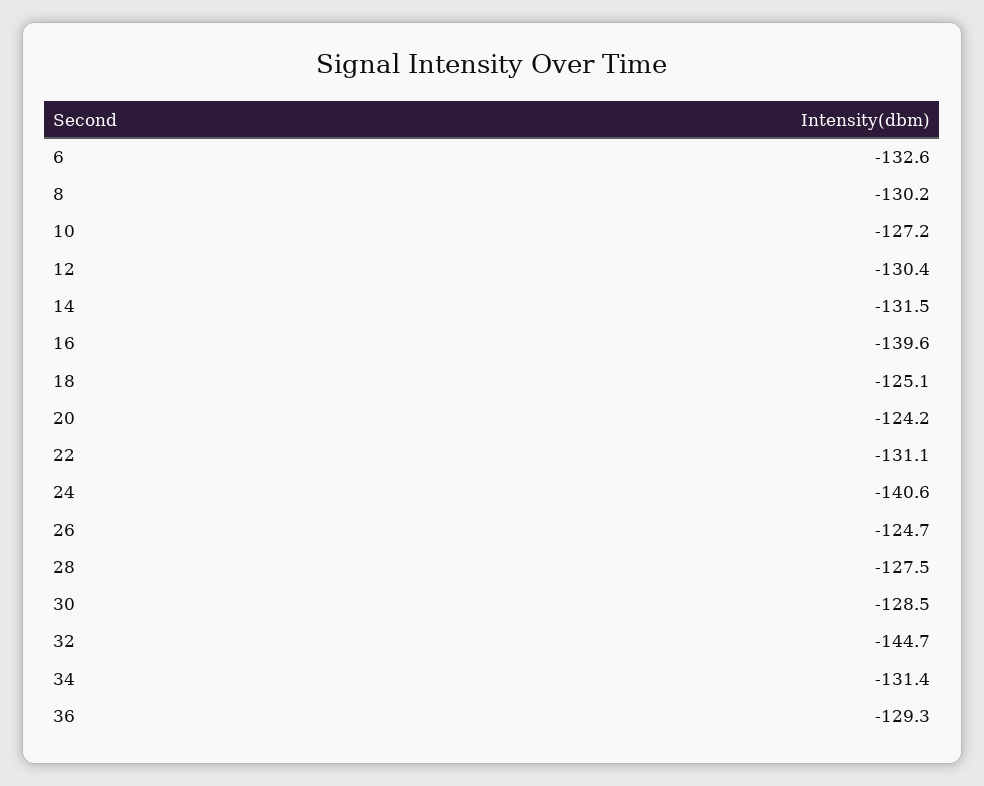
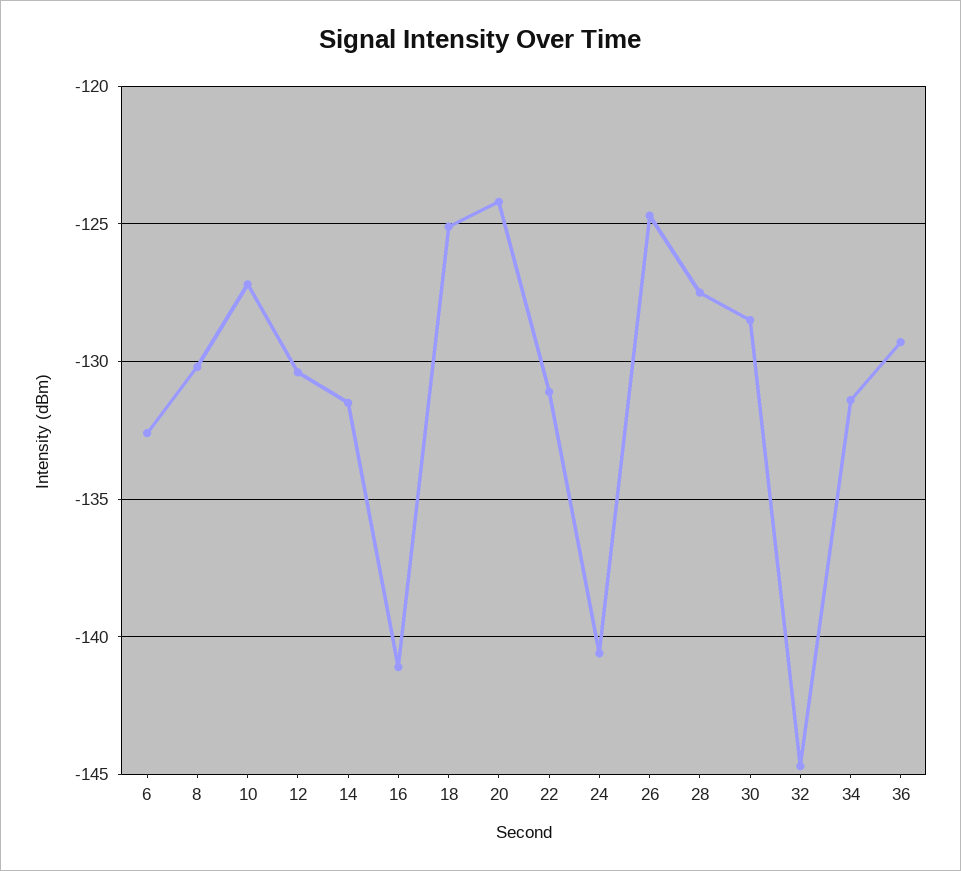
16: -139.6 -> -141

